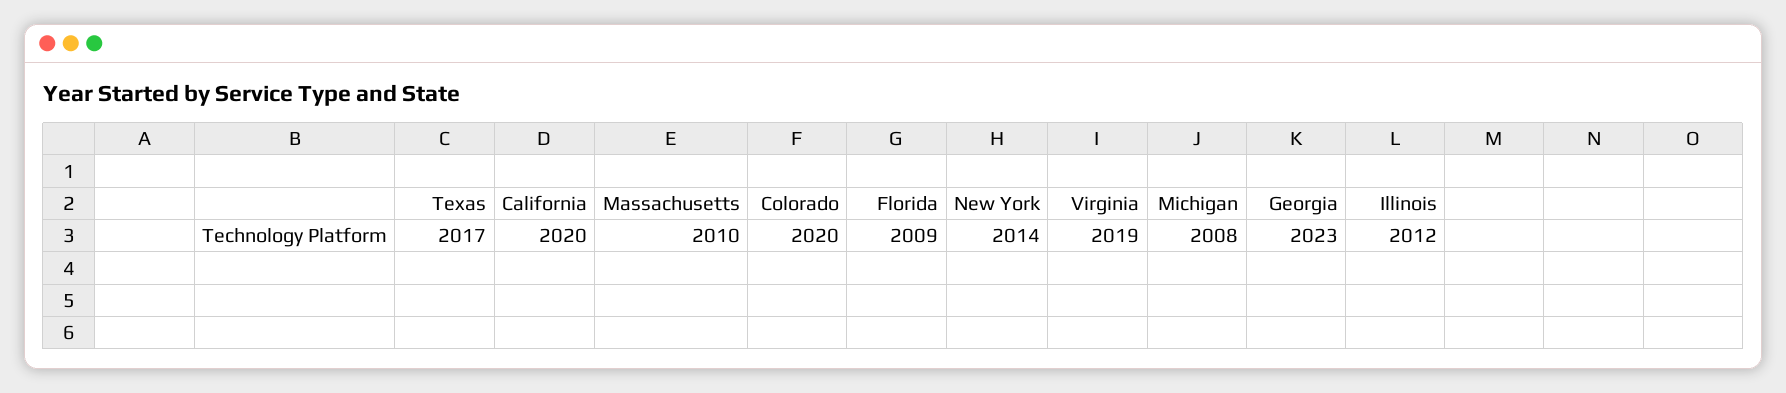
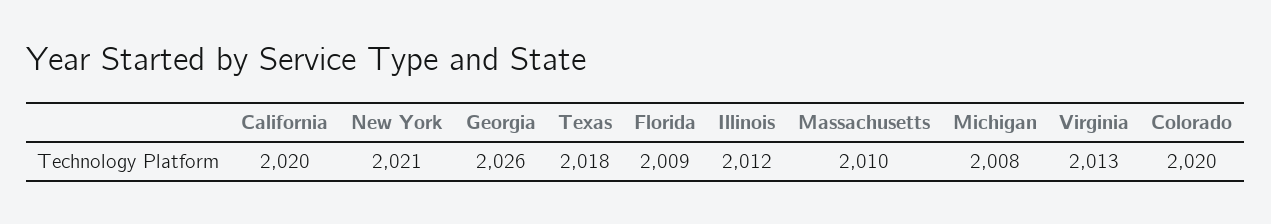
Texas: 2017 -> 2018
New York: 2014 -> 2021
Virginia: 2019 -> 2013
Georgia: 2023 -> 2026

